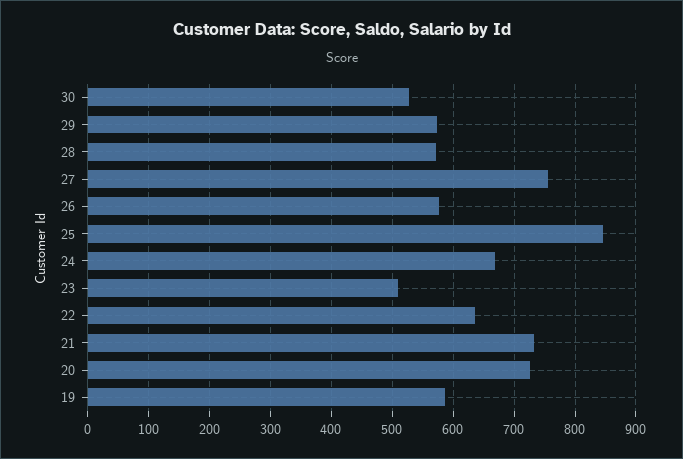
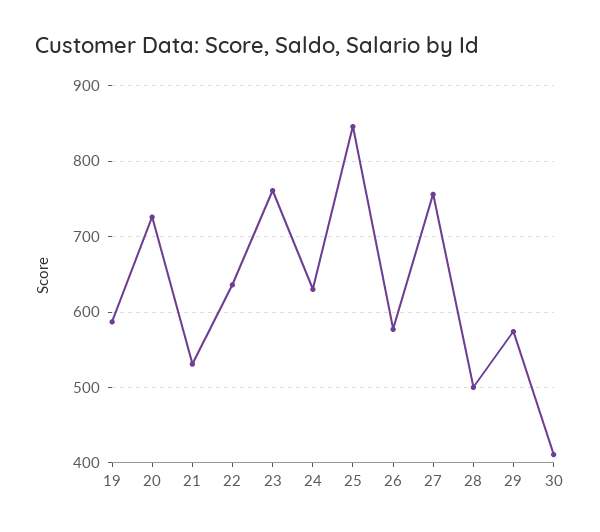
30: 530 -> 410
28: 570 -> 500
24: 670 -> 630
23: 510 -> 760
21: 730 -> 530

